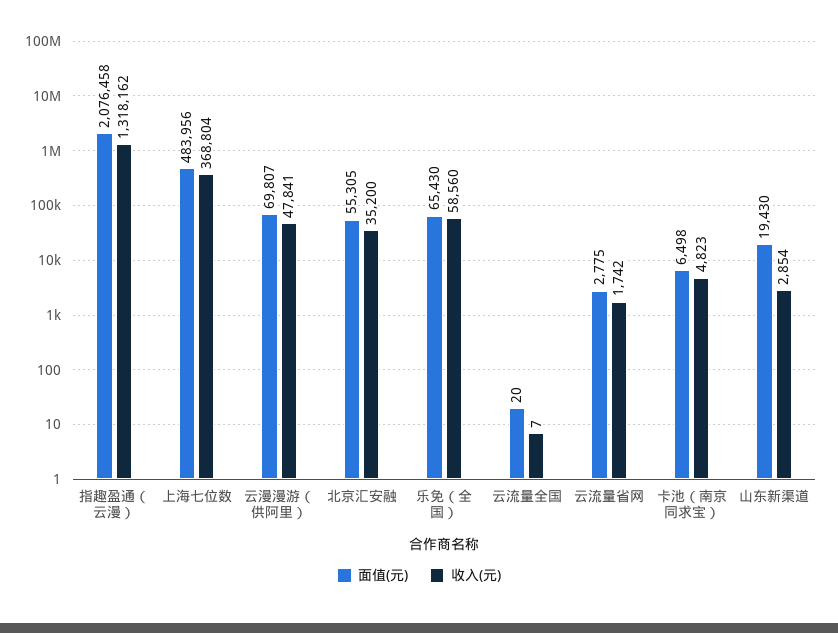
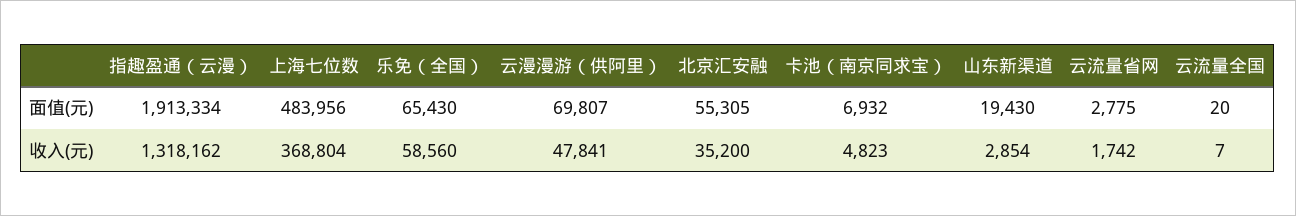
面值(元), 指趣盈通（云漫）: 2076458 -> 1913334
面值(元), 卡池（南京同求宝）: 6498 -> 6932

